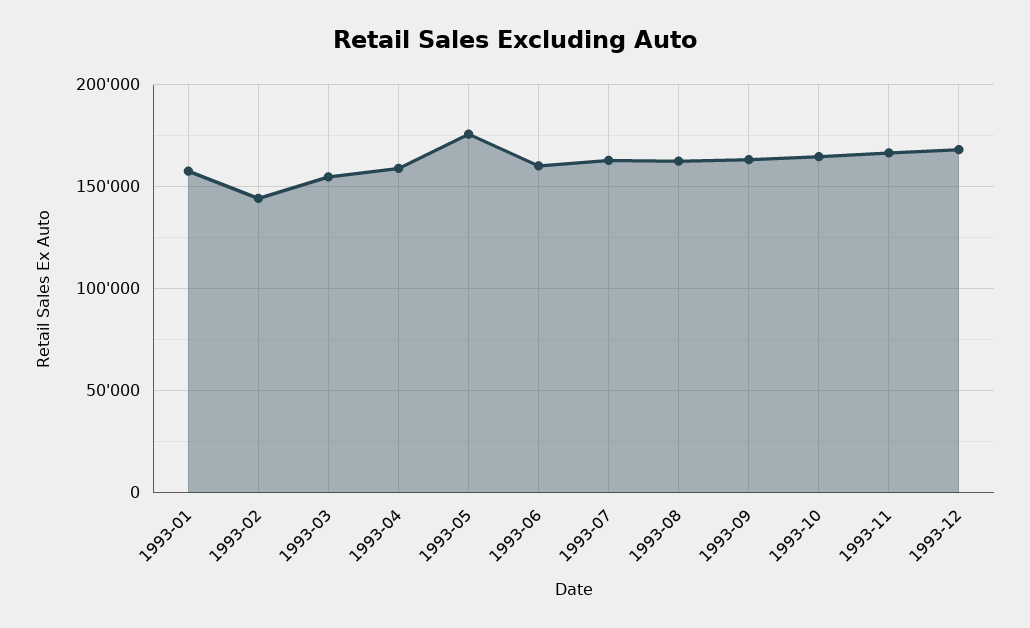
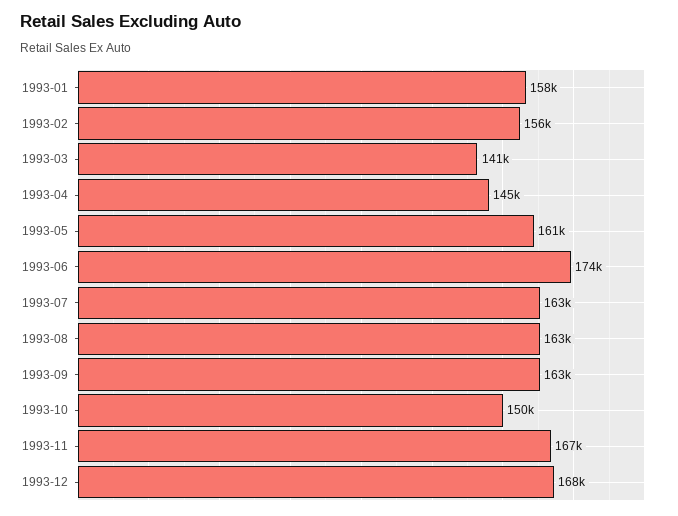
1993-02: 145000 -> 156000
1993-03: 155000 -> 141000
1993-04: 160000 -> 145000
1993-05: 175000 -> 161000
1993-06: 160000 -> 174000
1993-10: 165000 -> 150000

